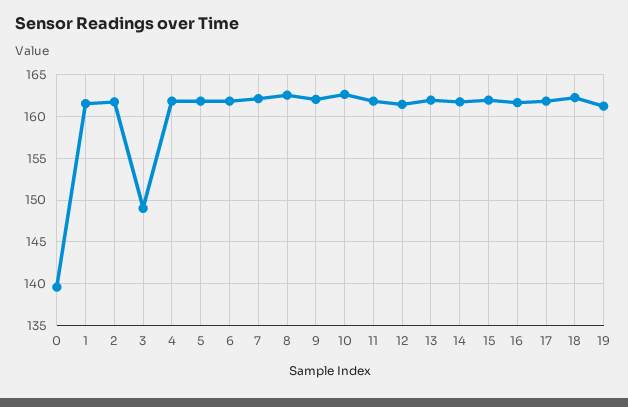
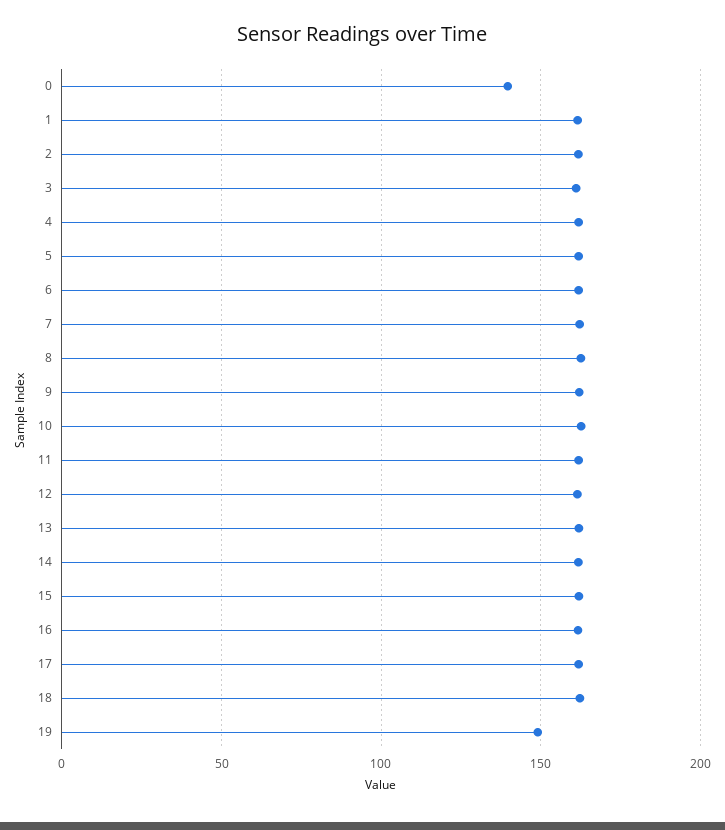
3: 149 -> 160
19: 161 -> 150

